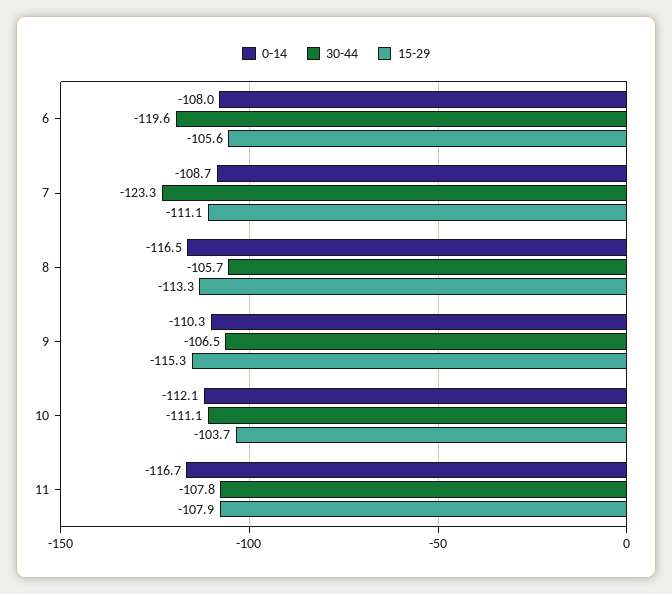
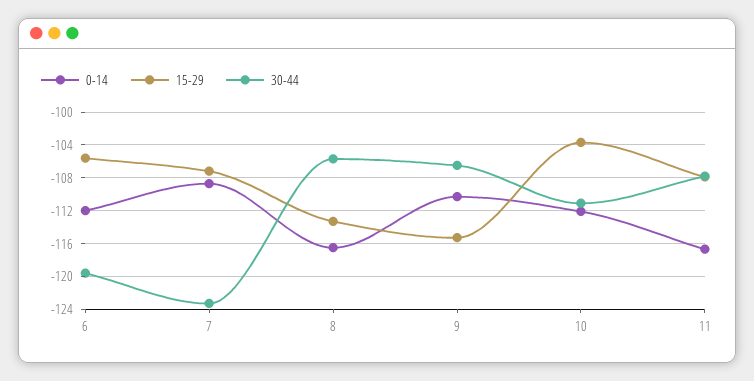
0-14, 6: -108 -> -112
15-29, 7: -111.1 -> -107

